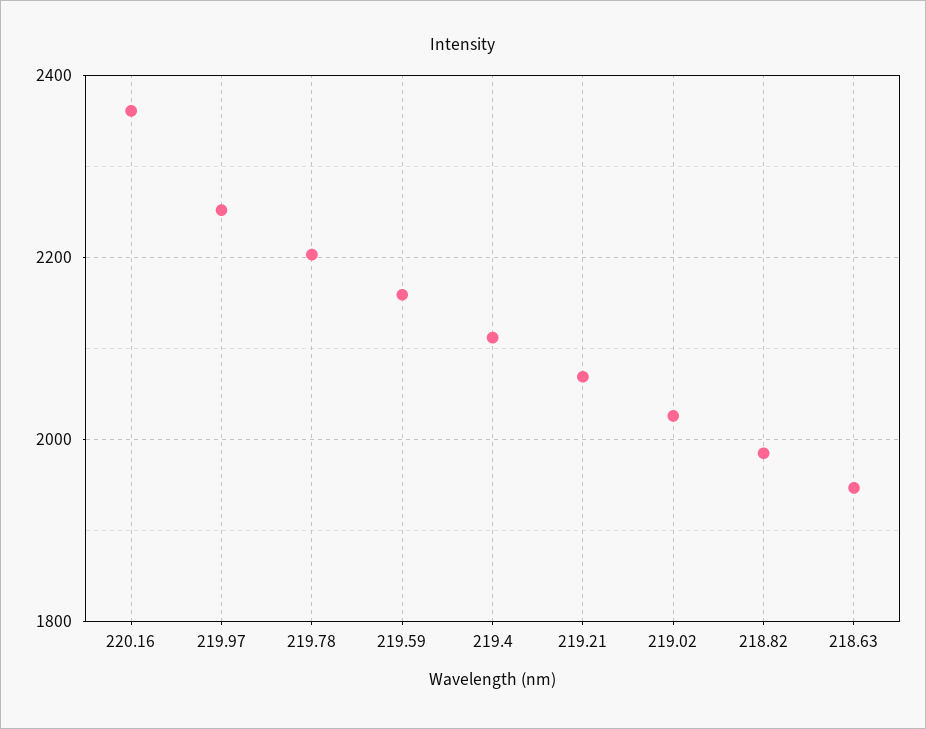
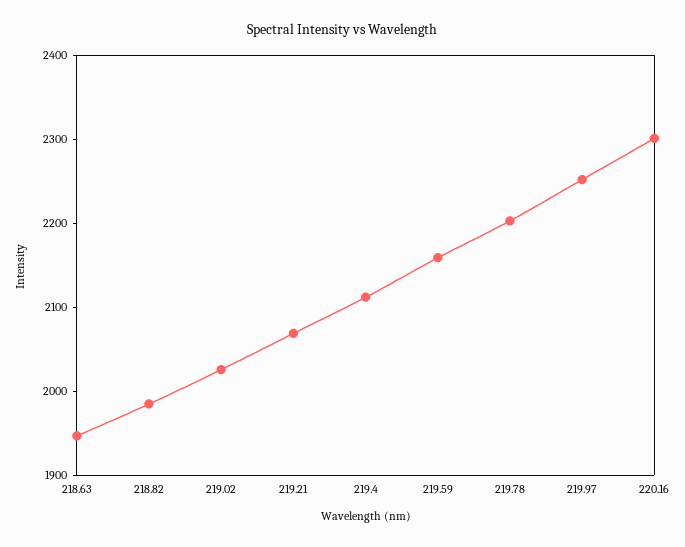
220.16: 2360 -> 2300

